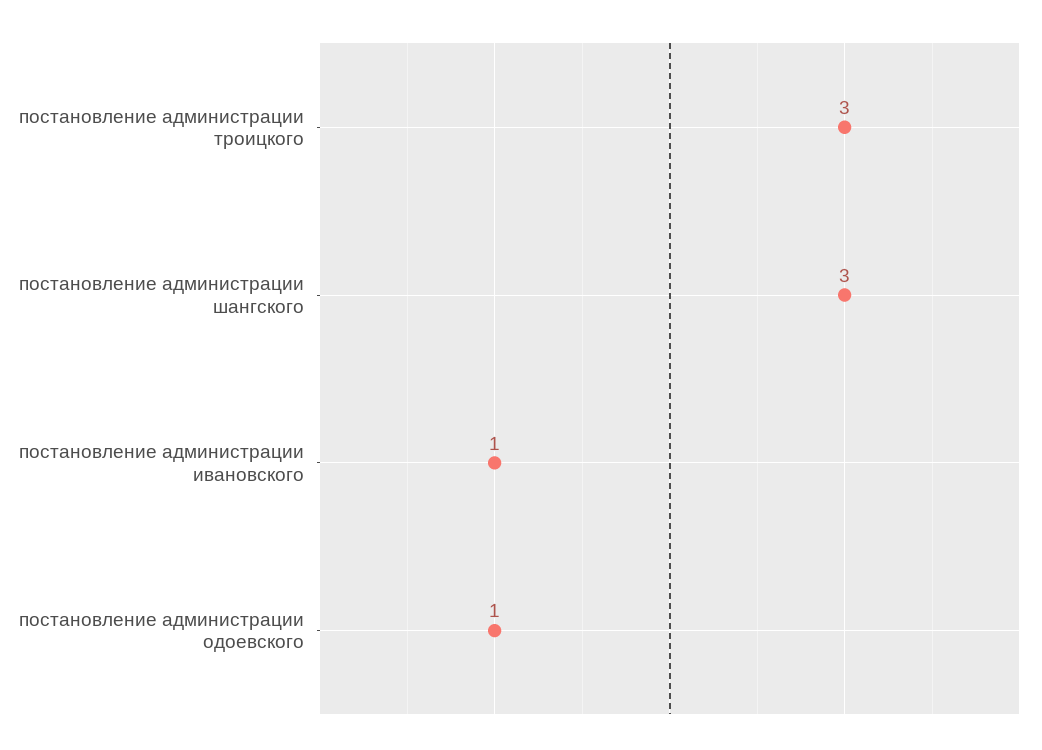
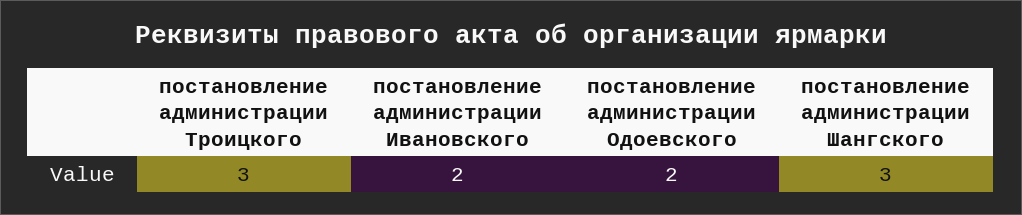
постановление администрации ивановского: 1 -> 2
постановление администрации одоевского: 1 -> 2

